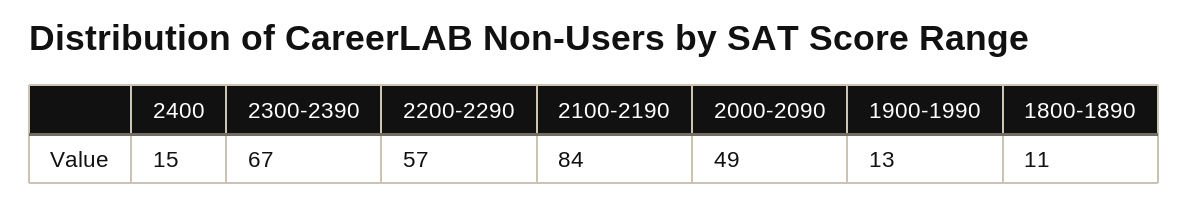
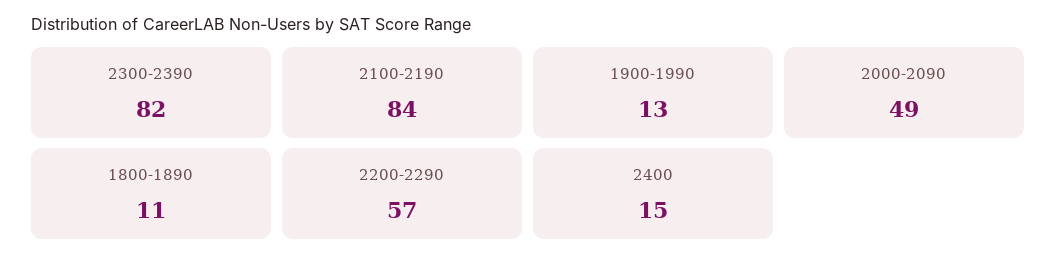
2300-2390: 67 -> 82

